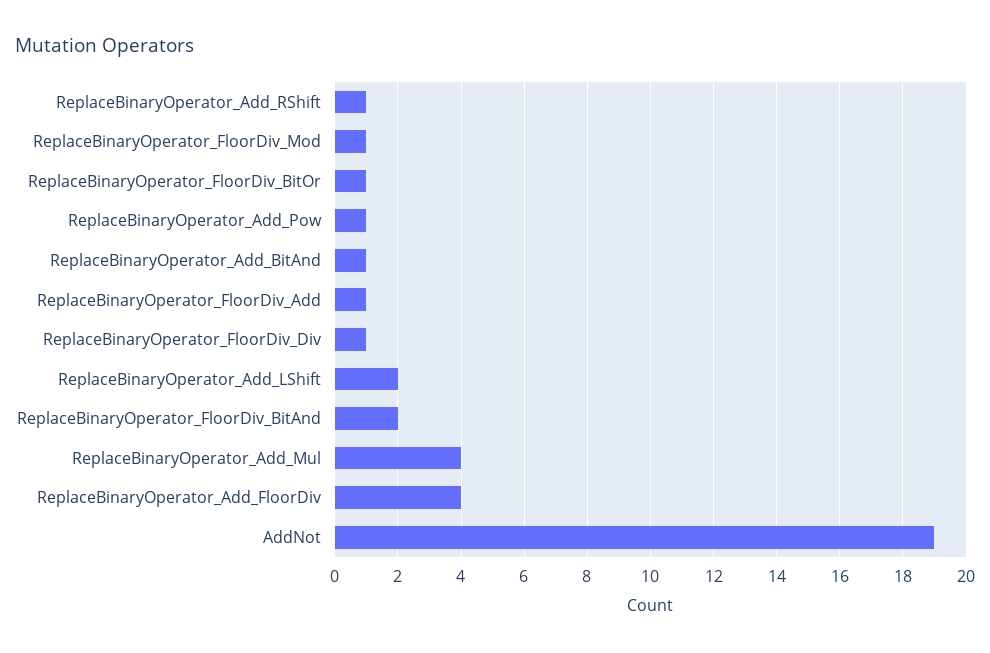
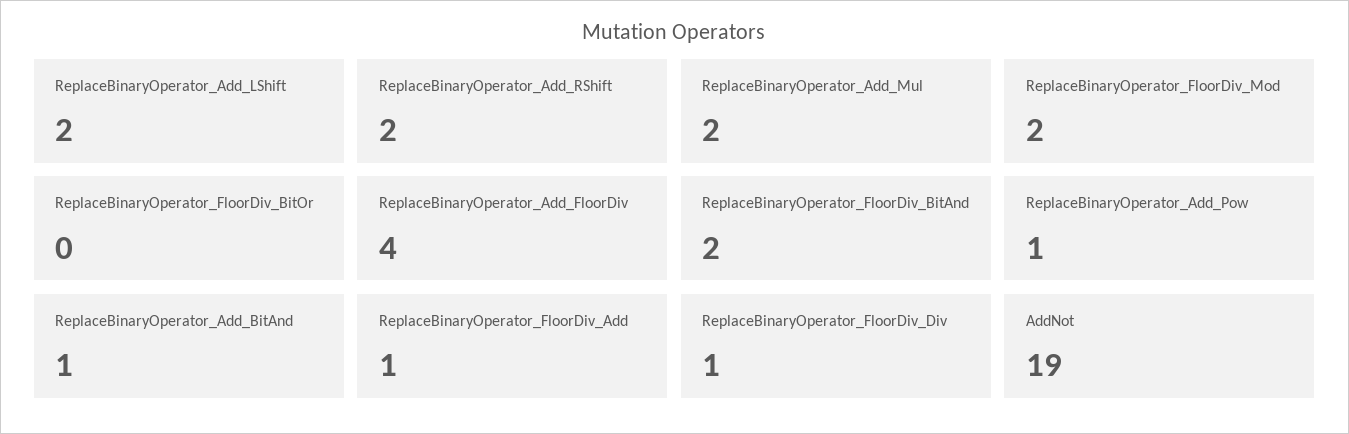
ReplaceBinaryOperator_Add_RShift: 1 -> 2
ReplaceBinaryOperator_FloorDiv_Mod: 1 -> 2
ReplaceBinaryOperator_FloorDiv_BitOr: 1 -> 0
ReplaceBinaryOperator_Add_Mul: 4 -> 2

